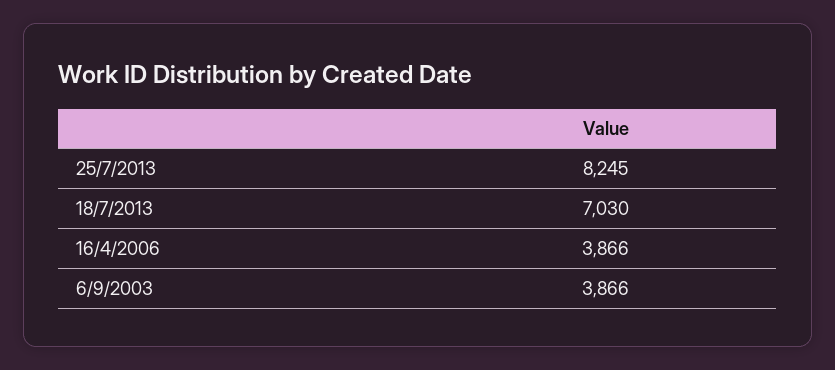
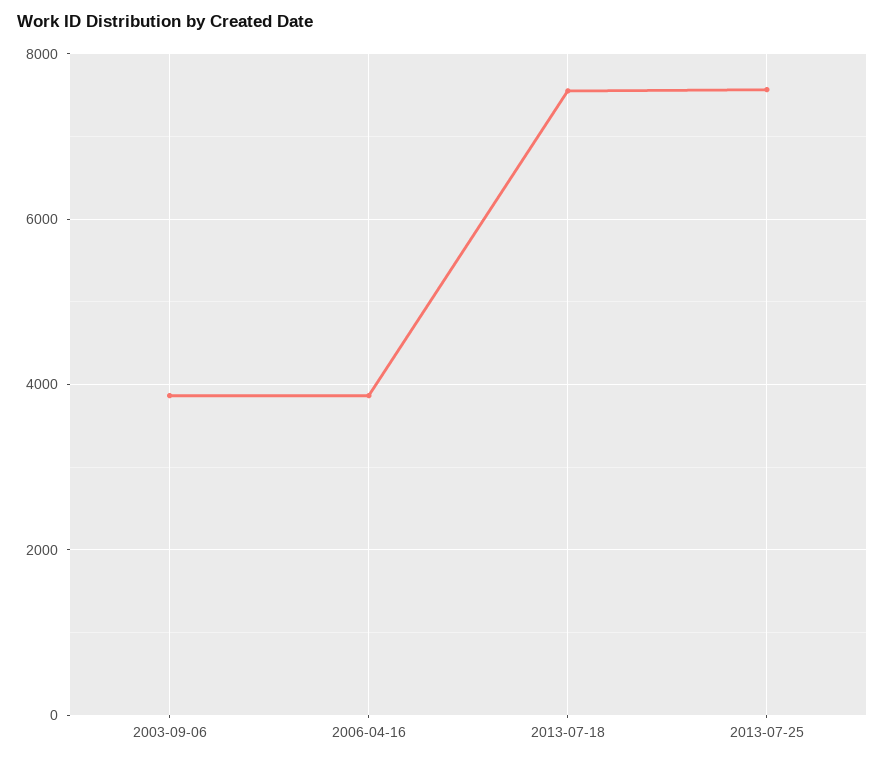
25/7/2013: 8245 -> 7600
18/7/2013: 7030 -> 7600

